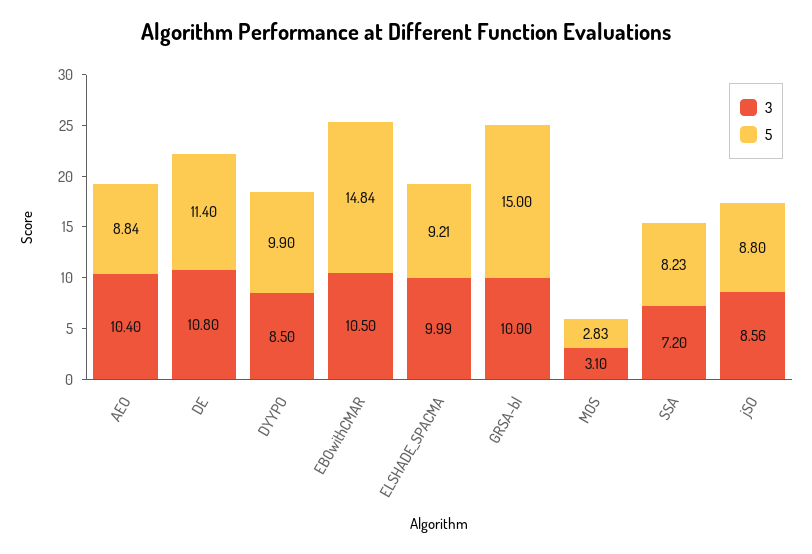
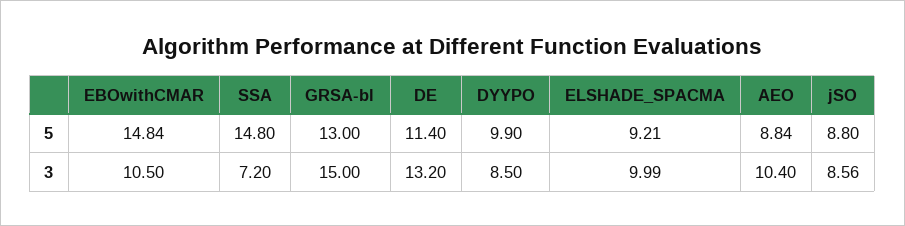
3, DE: 10.8 -> 13.2
3, GRSA-bl: 10 -> 15
5, GRSA-bl: 15 -> 13
3, MOS: 3.1 -> none
5, MOS: 2.83 -> none
5, SSA: 8.23 -> 14.8

